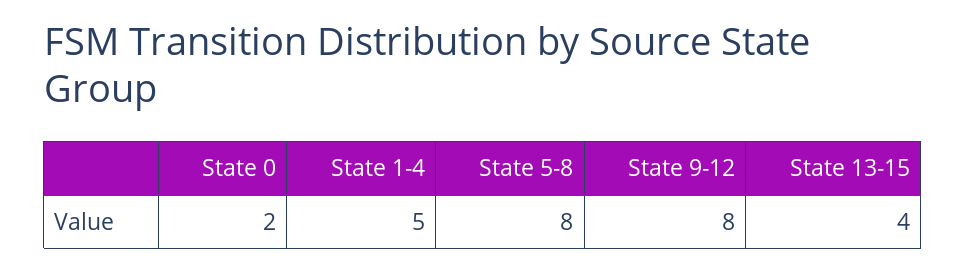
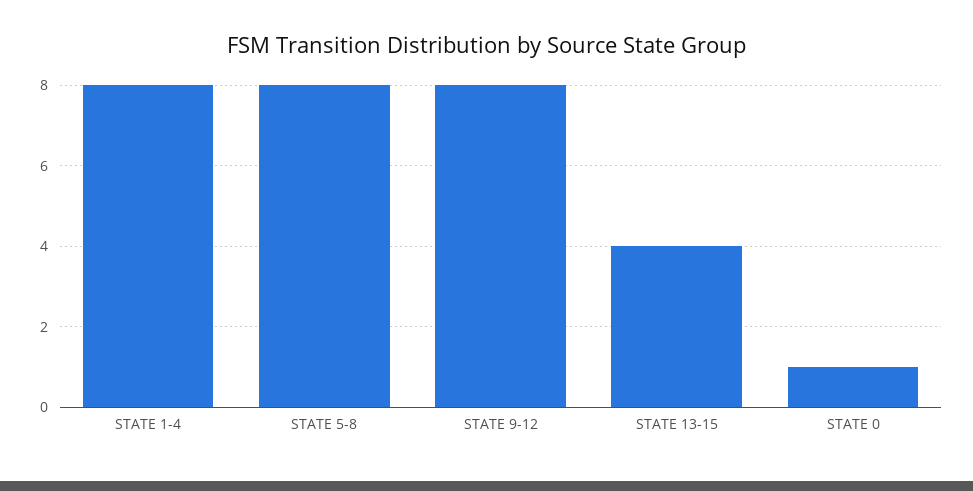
State 0: 2 -> 1
State 1-4: 5 -> 8

